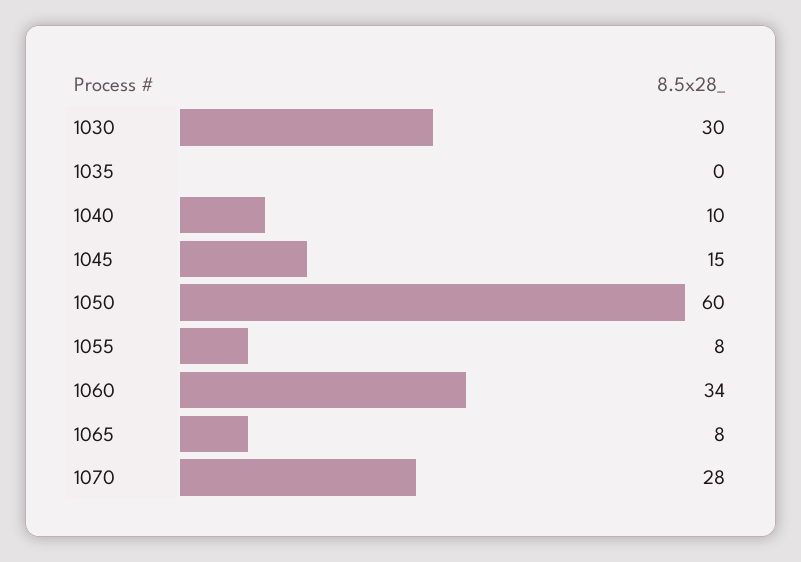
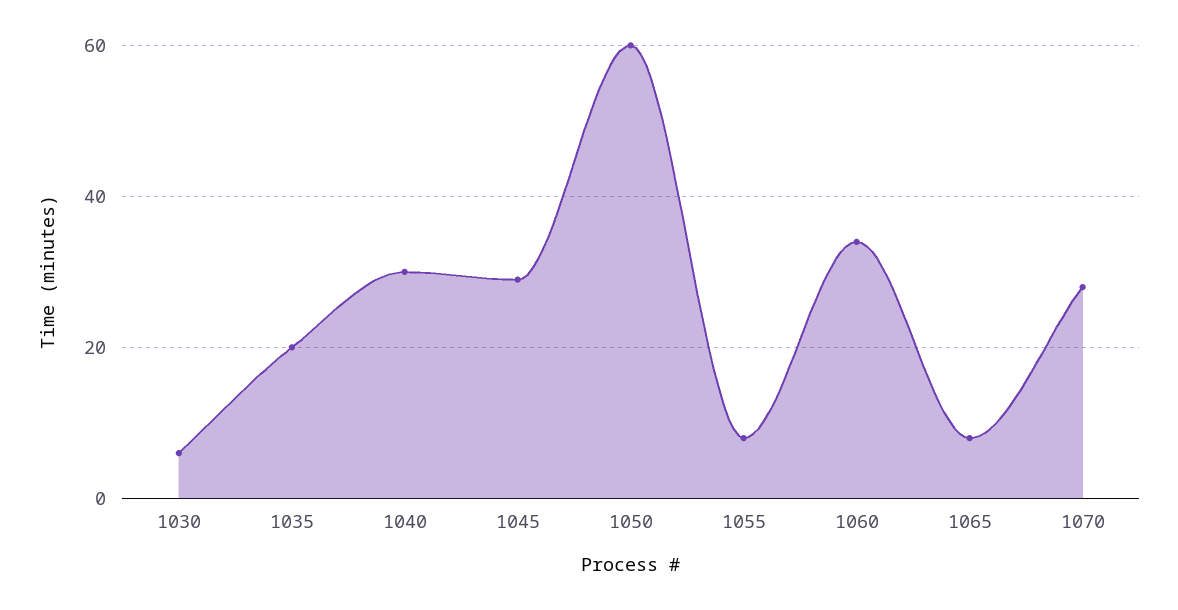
1030: 30 -> 5
1035: 0 -> 20
1040: 10 -> 30
1045: 15 -> 30

